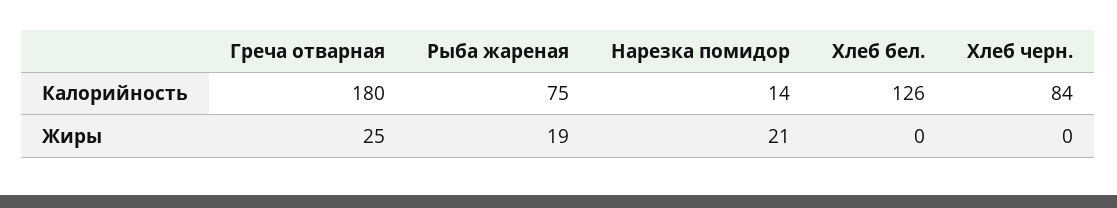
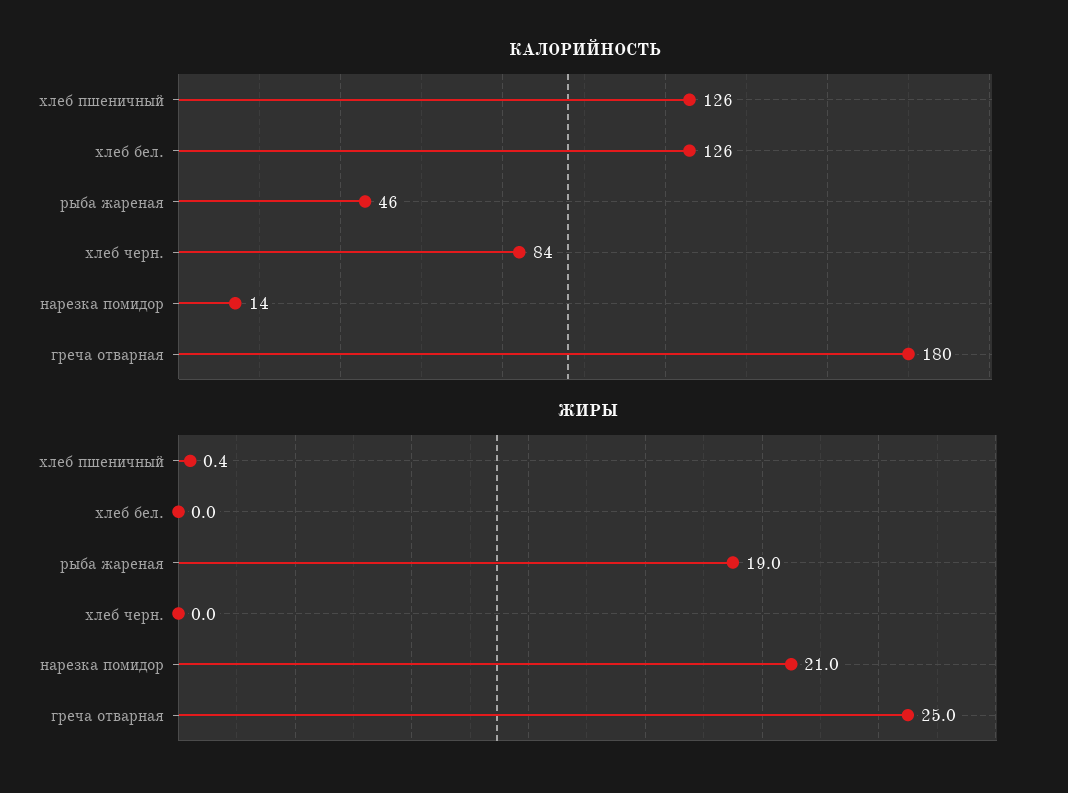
Калорийность, Рыба жареная: 75 -> 46
Калорийность, хлеб пшеничный: none -> 126
Жиры, хлеб пшеничный: none -> 0.4

